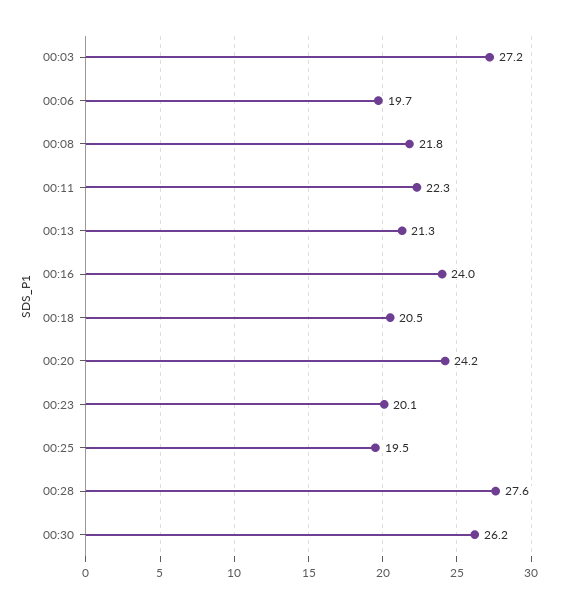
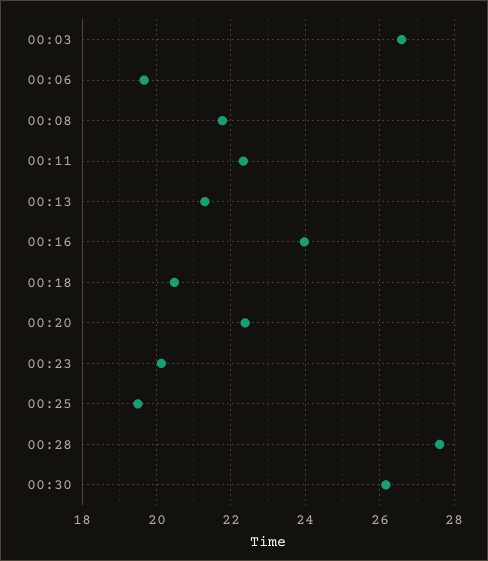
00:03: 27.2 -> 26.6
00:20: 24.2 -> 22.4

